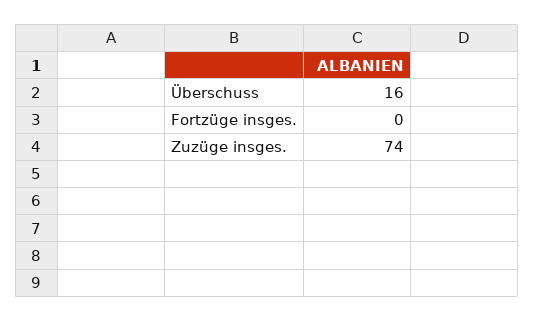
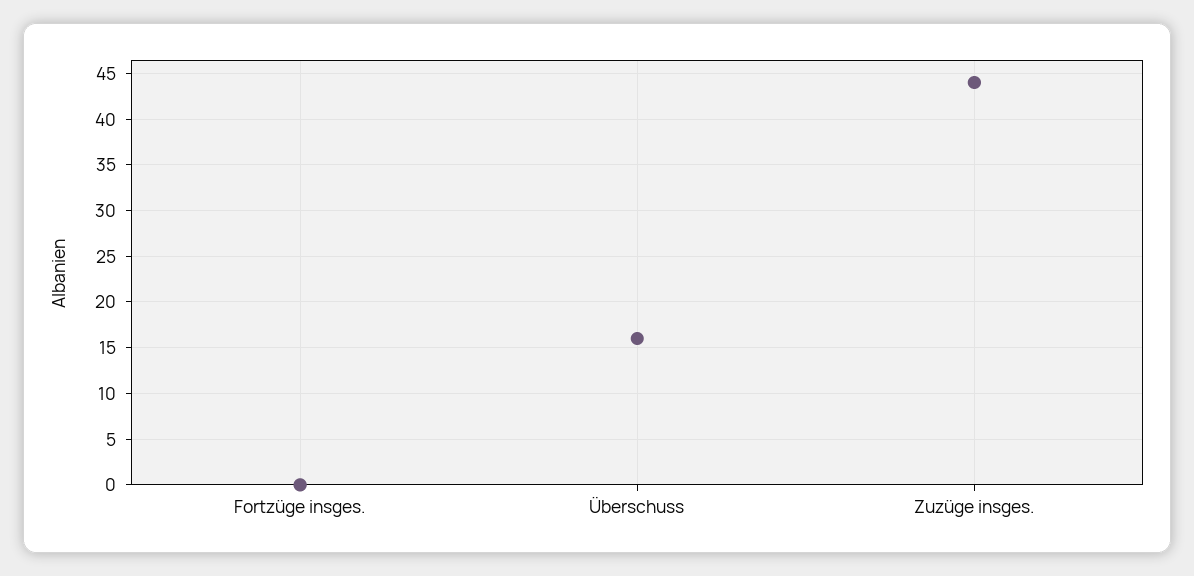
Zuzüge insges.: 74 -> 44

